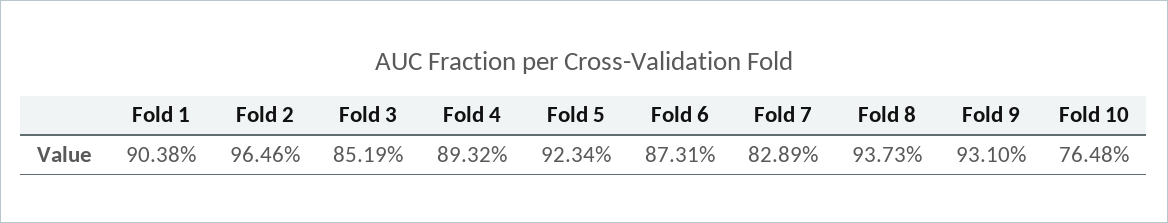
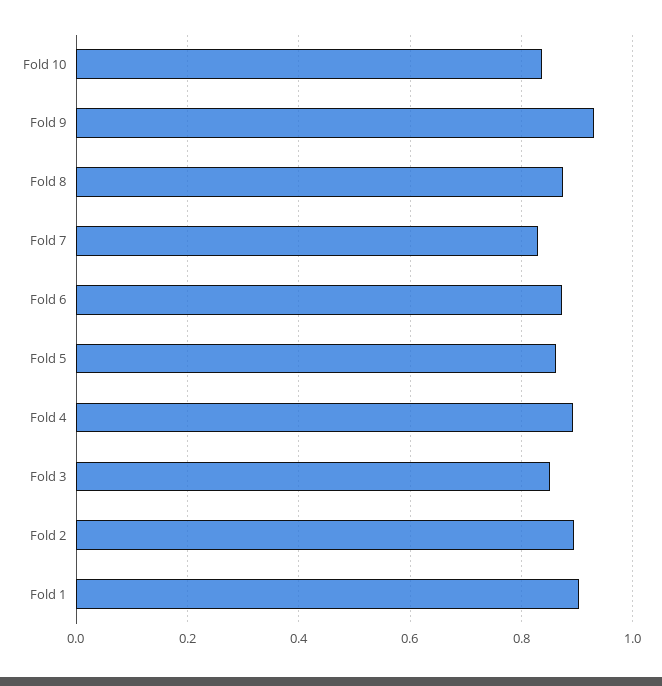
Fold 2: 0.9646 -> 0.9
Fold 5: 0.9234 -> 0.86
Fold 8: 0.9373 -> 0.88
Fold 10: 0.7648 -> 0.84

